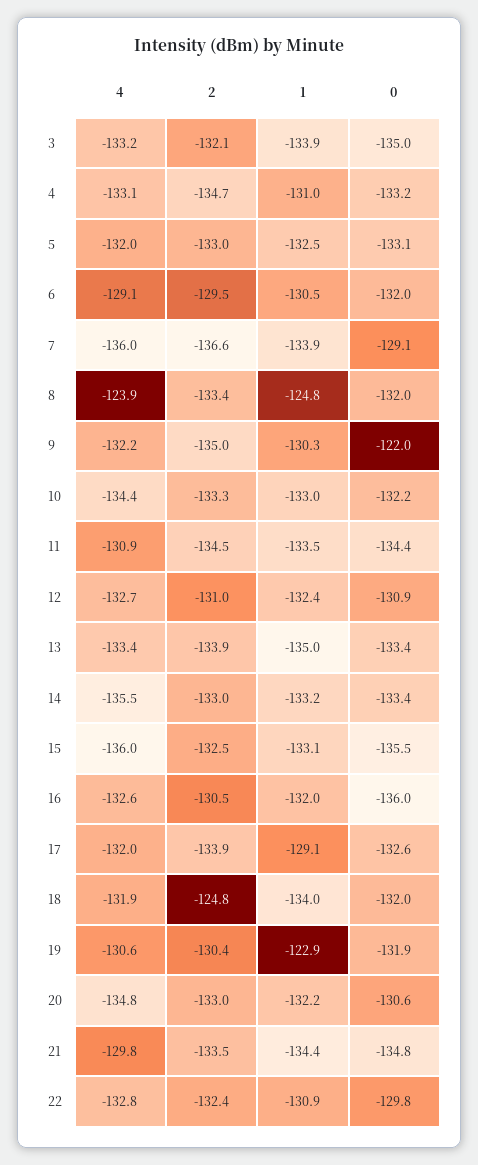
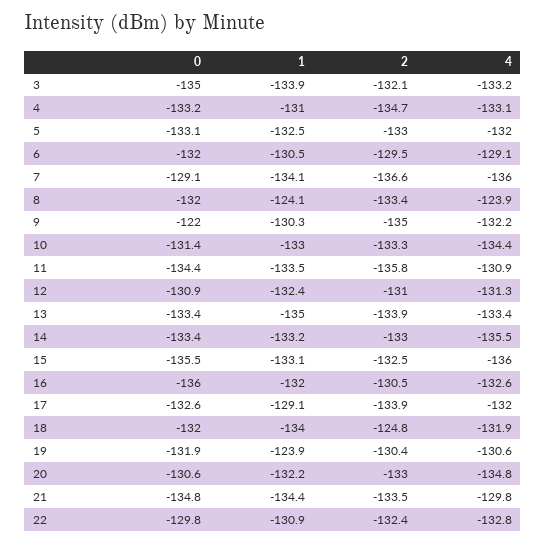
1, 7: -133.9 -> -134.1
1, 8: -124.8 -> -124.1
0, 10: -132.2 -> -131.4
2, 11: -134.5 -> -135.8
4, 12: -132.7 -> -131.3
1, 19: -122.9 -> -123.9

